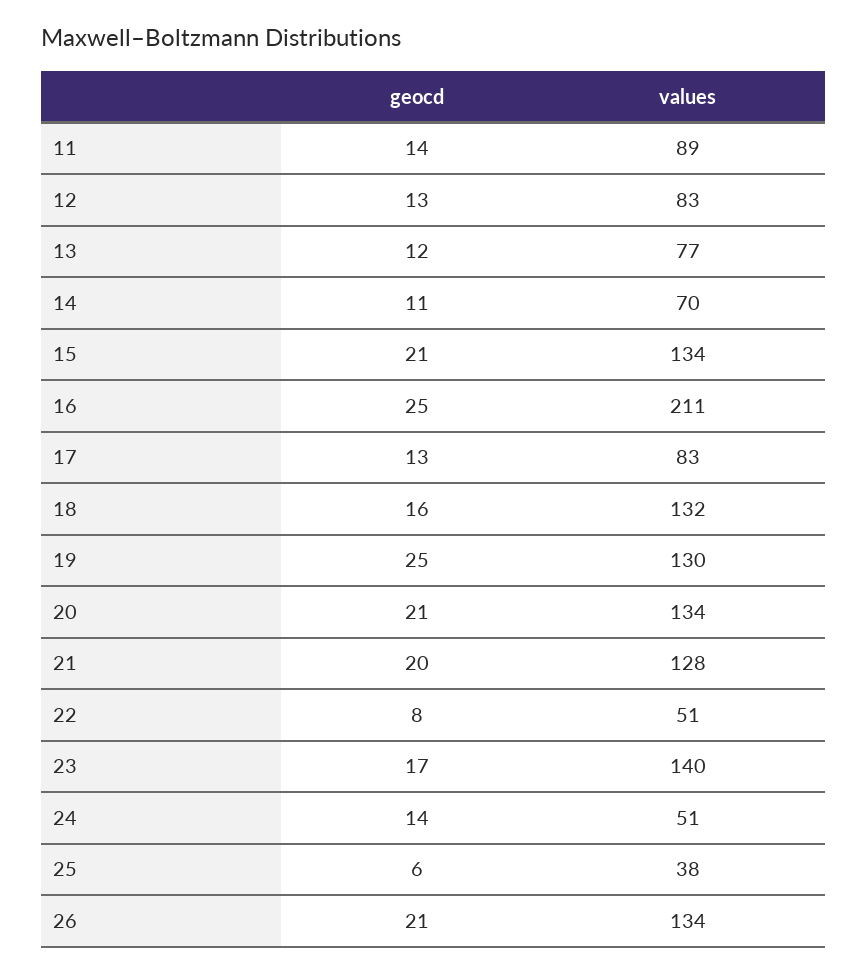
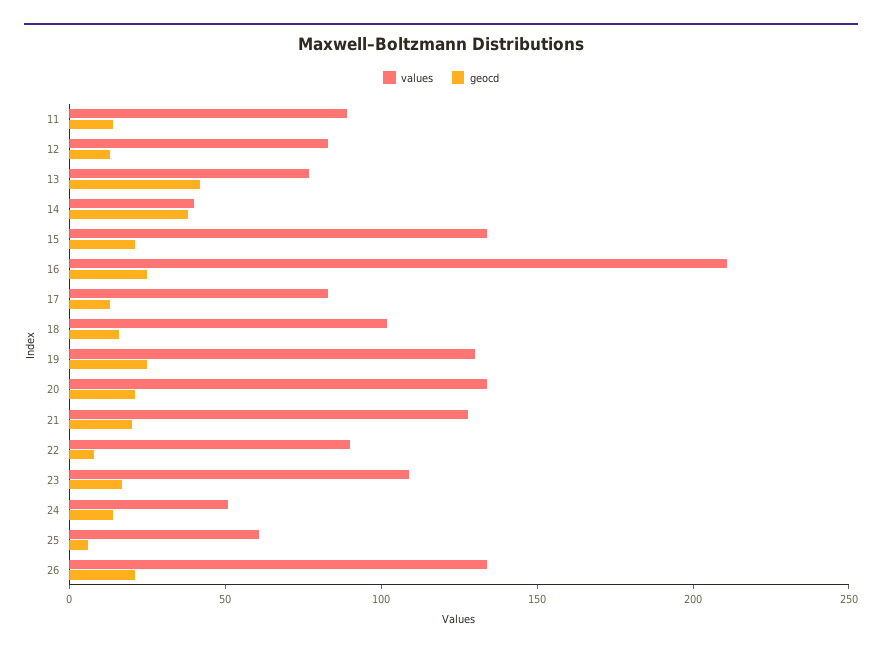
geocd, 13: 12 -> 40
geocd, 14: 11 -> 40
values, 14: 70 -> 40
values, 18: 132 -> 100
values, 22: 51 -> 90
values, 23: 140 -> 110
values, 25: 38 -> 60

